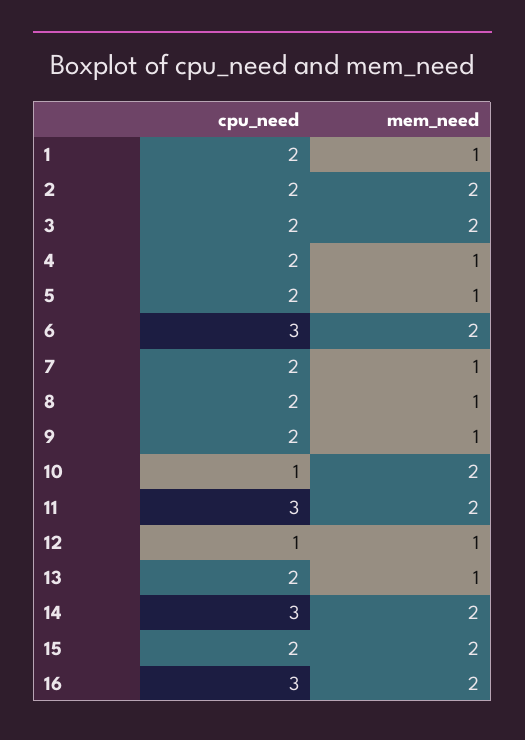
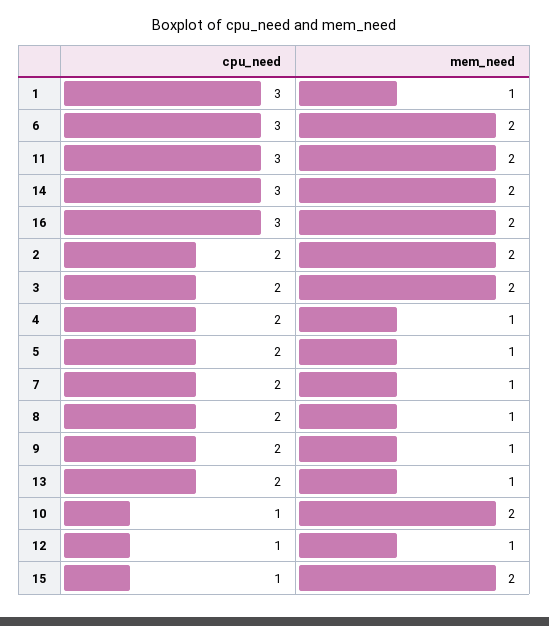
cpu_need, 1: 2 -> 3
cpu_need, 15: 2 -> 1

